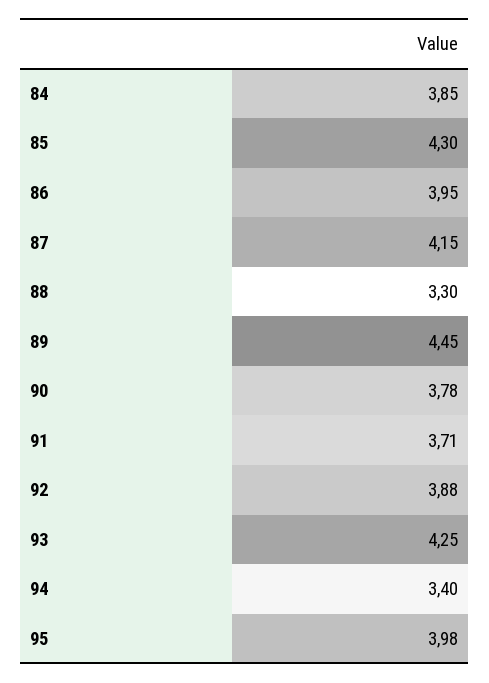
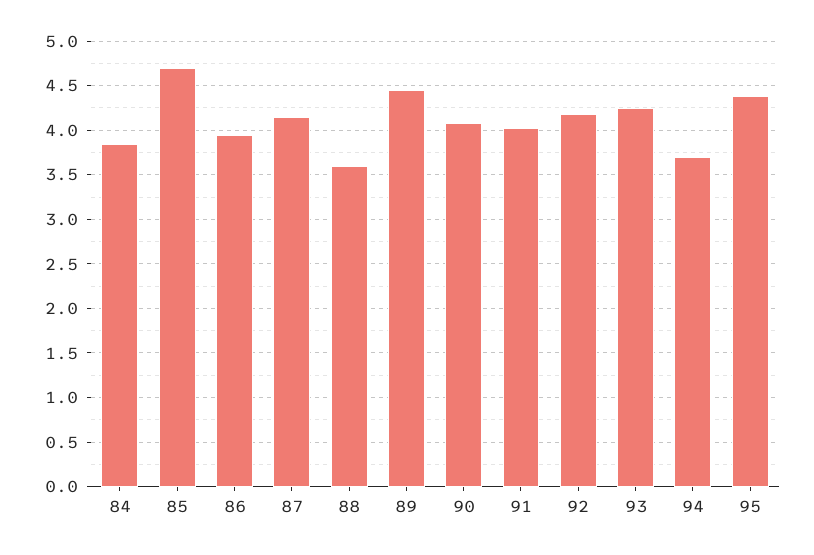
85: 4.3 -> 4.7
88: 3.3 -> 3.6
90: 3.78 -> 4.1
91: 3.71 -> 4
92: 3.88 -> 4.2
94: 3.4 -> 3.7
95: 3.98 -> 4.4

